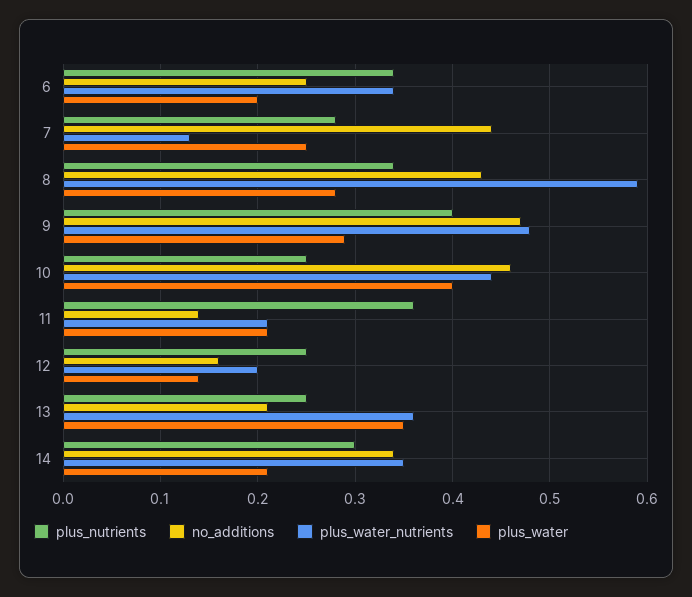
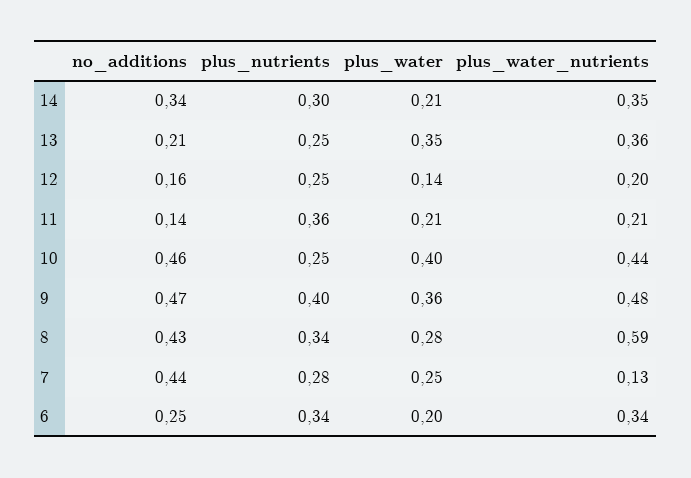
plus_water, 9: 0.29 -> 0.36

